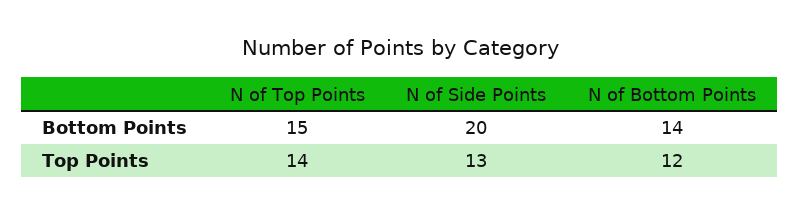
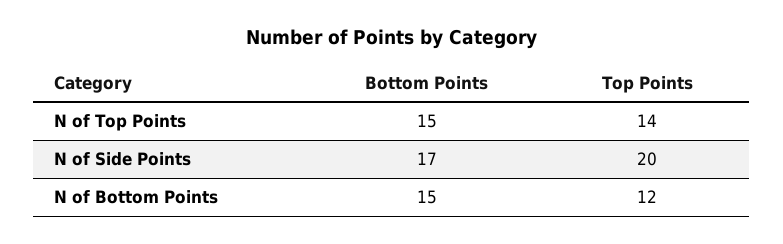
N of Side Points, Bottom Points: 20 -> 17
N of Bottom Points, Bottom Points: 14 -> 15
N of Side Points, Top Points: 13 -> 20

